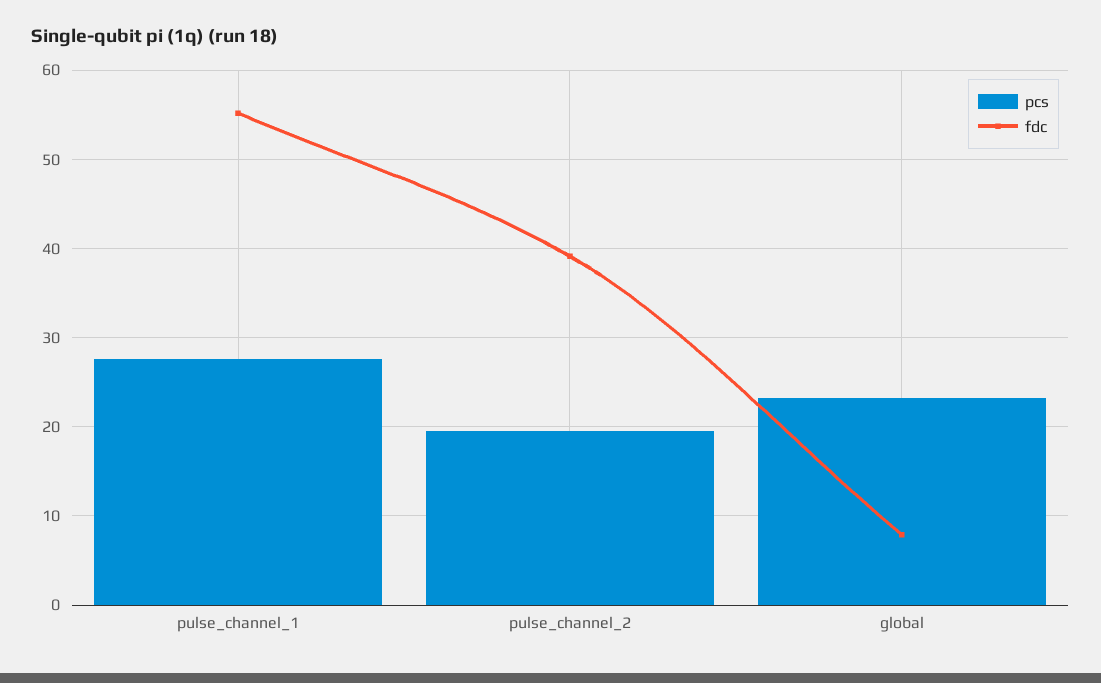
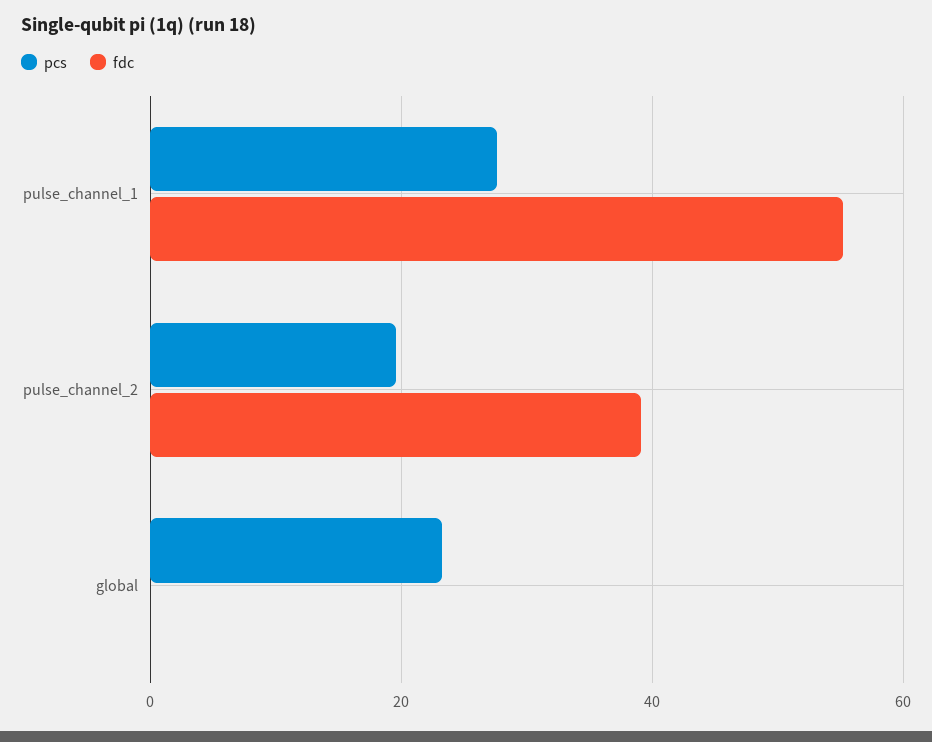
fdc, global: 8 -> 0

